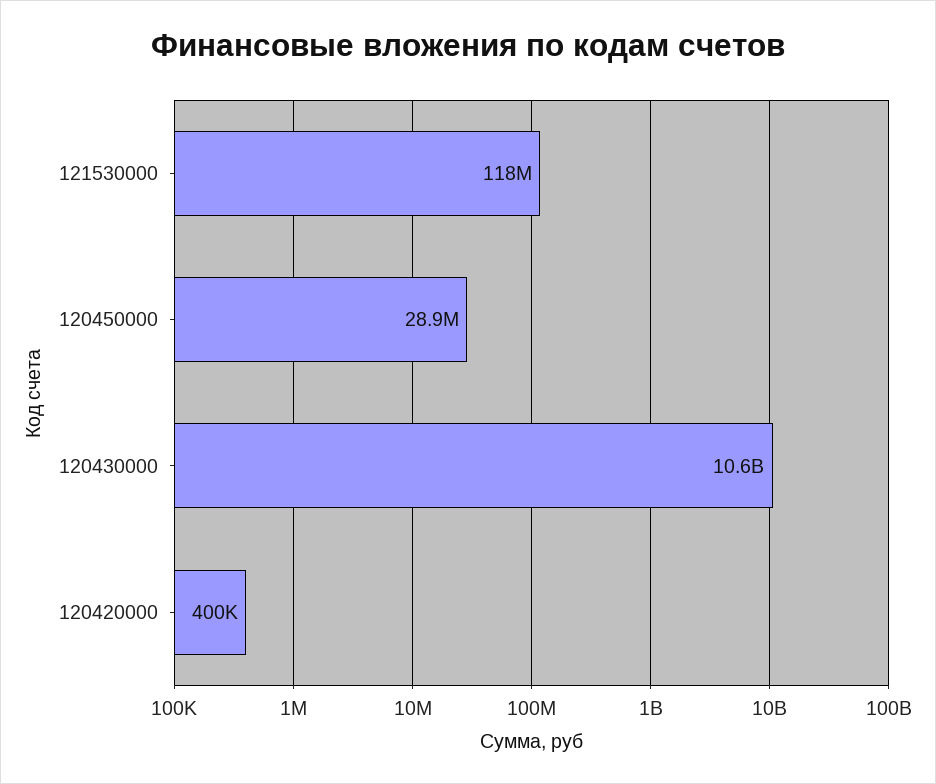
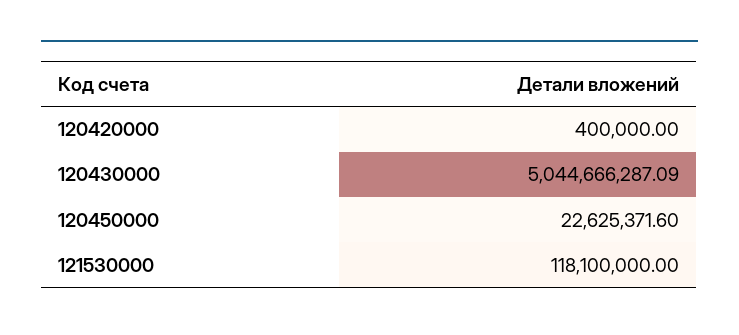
120450000: 28900000 -> 22625371.6
120430000: 10600000000 -> 5044666287.09

